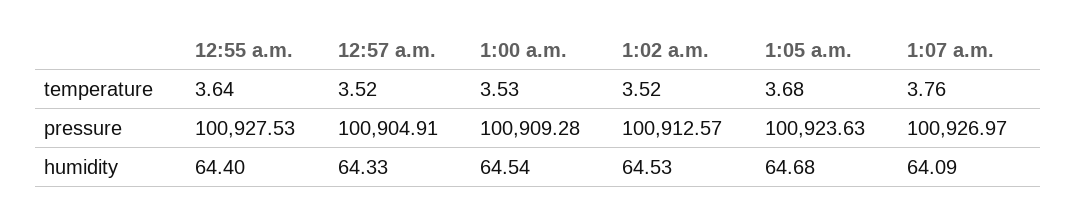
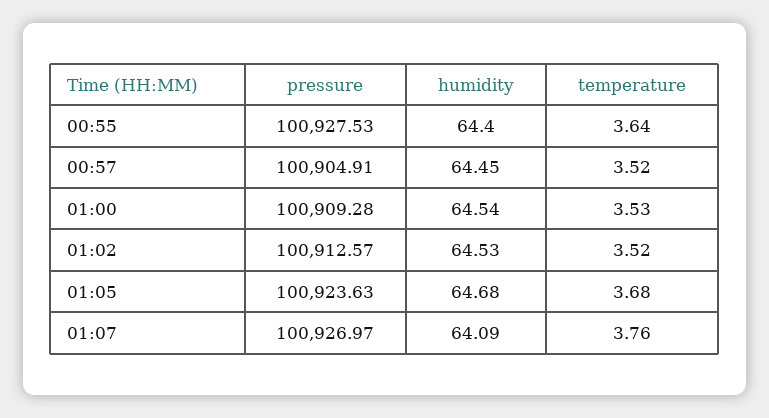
12:57 a.m., humidity: 64.33 -> 64.45

